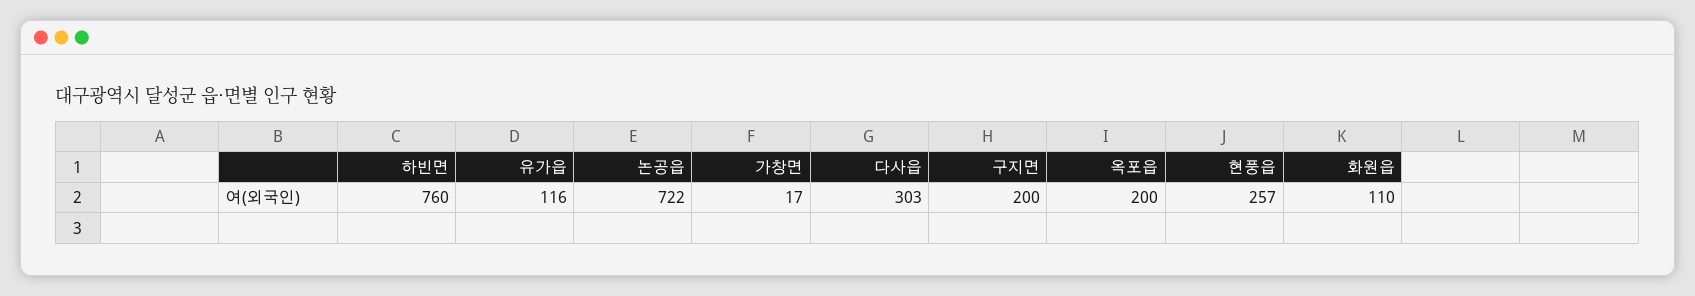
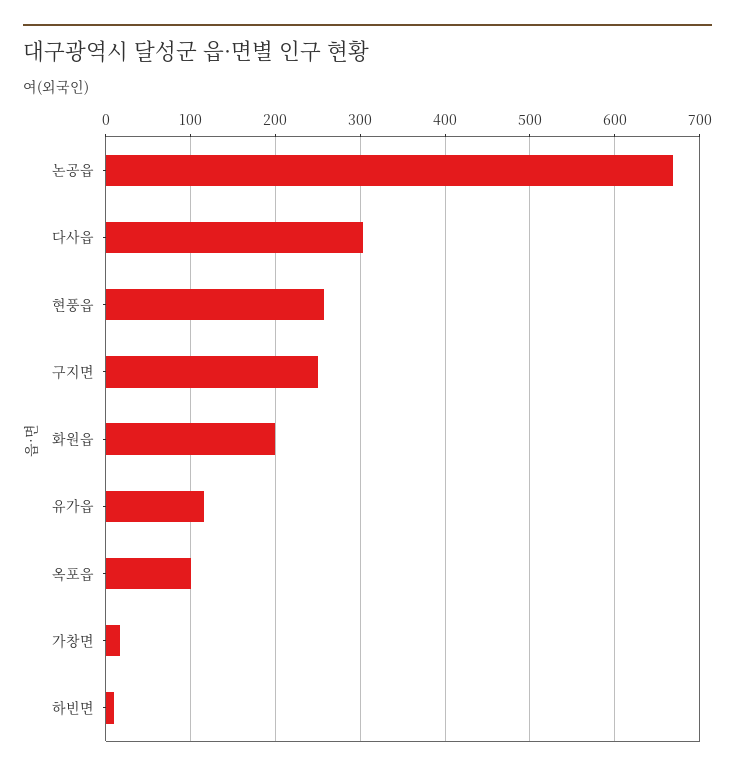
하빈면: 760 -> 10
논공읍: 722 -> 670
구지면: 200 -> 250
옥포읍: 200 -> 100
화원읍: 110 -> 200

